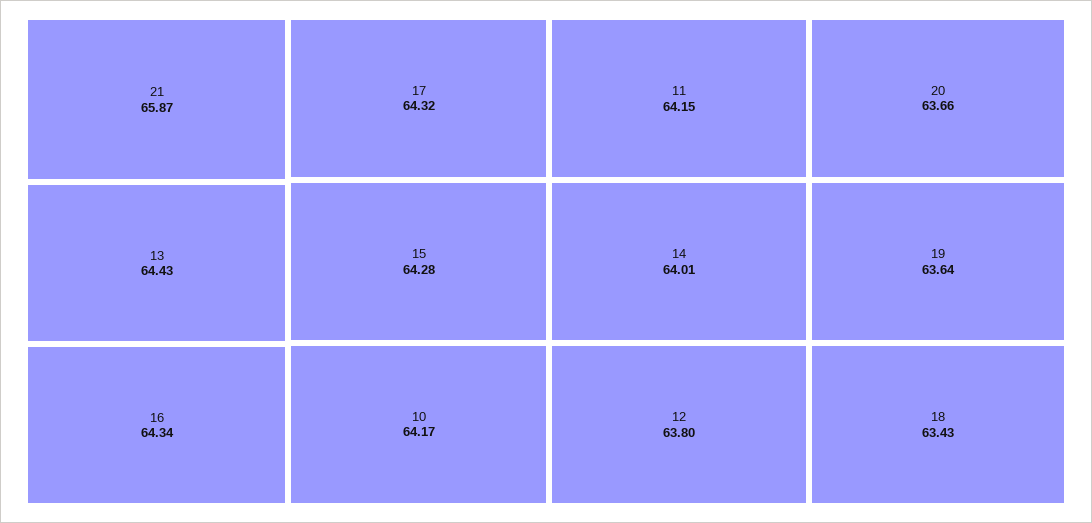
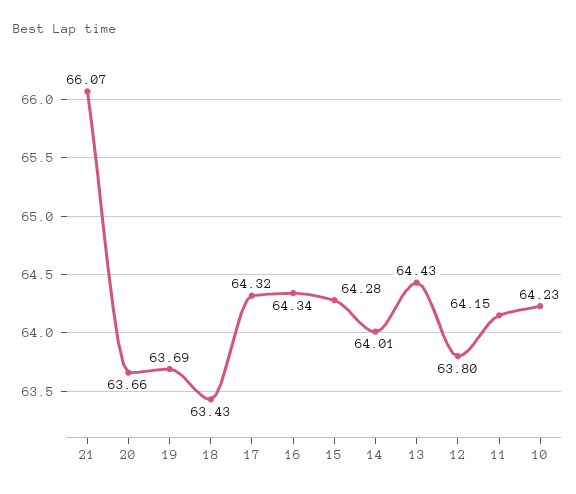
21: 65.87 -> 66.07
10: 64.17 -> 64.23
19: 63.64 -> 63.69

